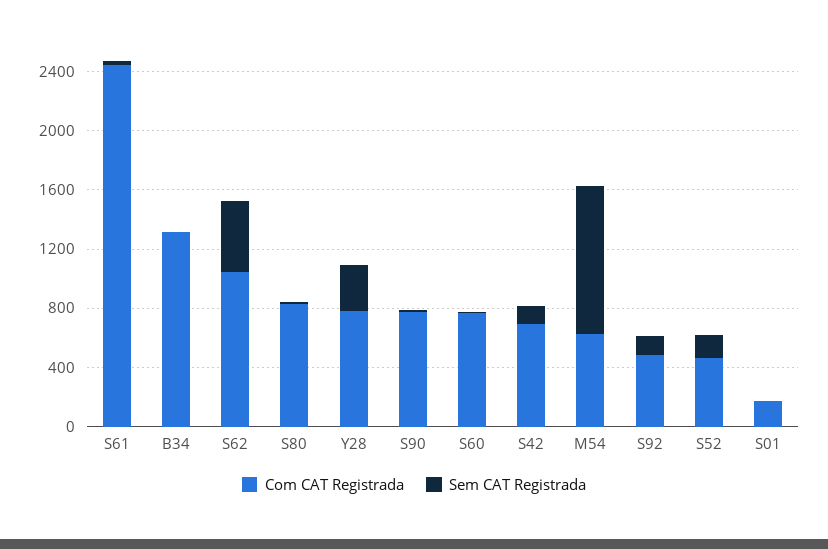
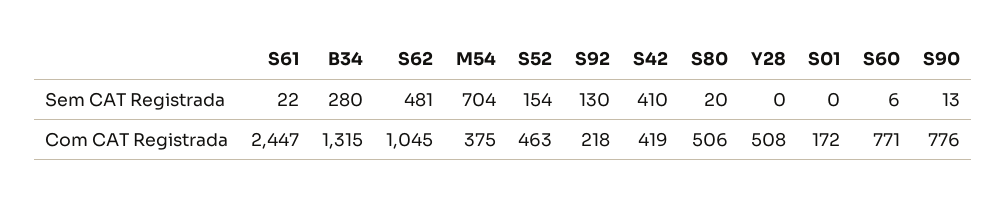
Sem CAT Registrada, B34: 0 -> 280
Com CAT Registrada, S80: 800 -> 506
Com CAT Registrada, Y28: 800 -> 508
Sem CAT Registrada, Y28: 300 -> 0
Com CAT Registrada, S42: 700 -> 419
Sem CAT Registrada, S42: 100 -> 410
Com CAT Registrada, M54: 600 -> 375
Sem CAT Registrada, M54: 1000 -> 704
Com CAT Registrada, S92: 500 -> 218

